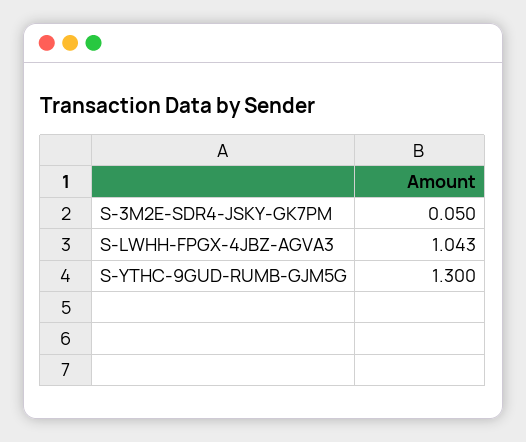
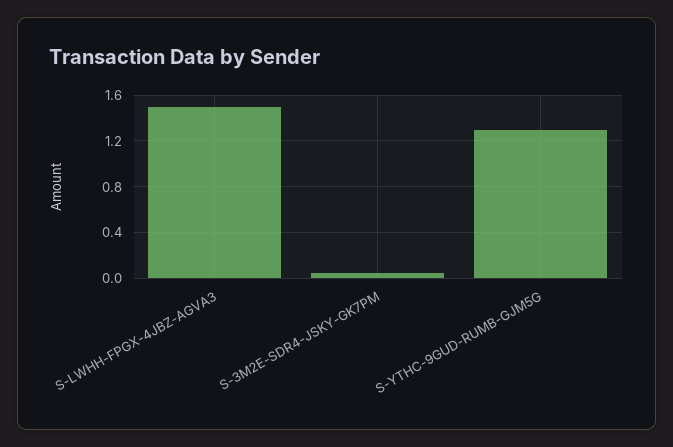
S-LWHH-FPGX-4JBZ-AGVA3: 1.043 -> 1.5

